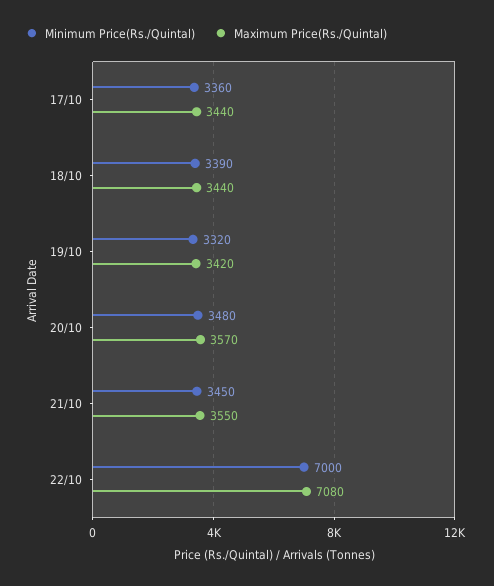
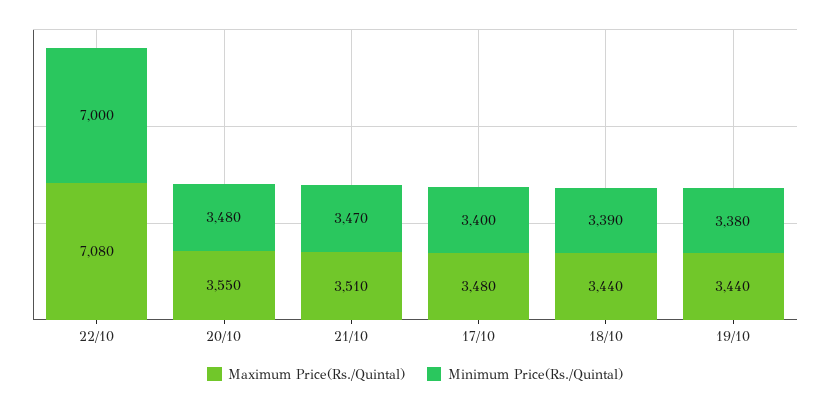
Minimum Price(Rs./Quintal), 17/10: 3360 -> 3400
Maximum Price(Rs./Quintal), 17/10: 3440 -> 3480
Minimum Price(Rs./Quintal), 19/10: 3320 -> 3380
Maximum Price(Rs./Quintal), 19/10: 3420 -> 3440
Maximum Price(Rs./Quintal), 20/10: 3570 -> 3550
Minimum Price(Rs./Quintal), 21/10: 3450 -> 3470
Maximum Price(Rs./Quintal), 21/10: 3550 -> 3510

